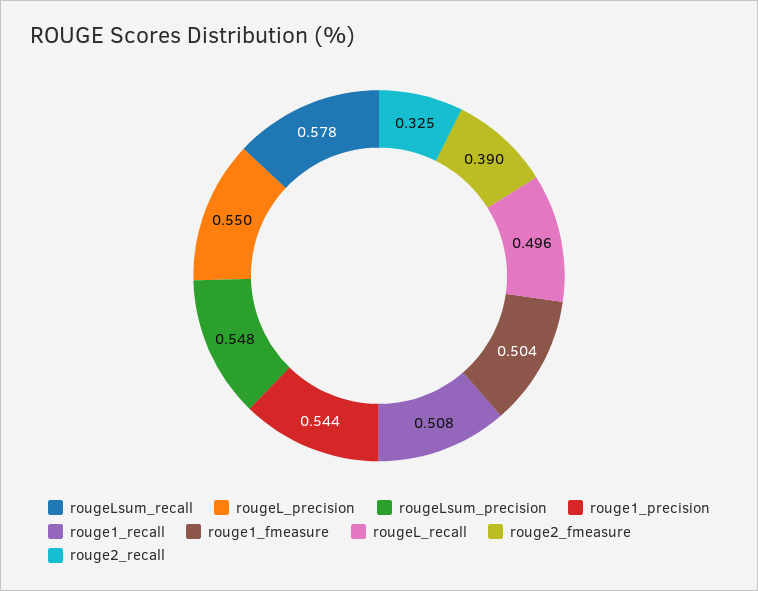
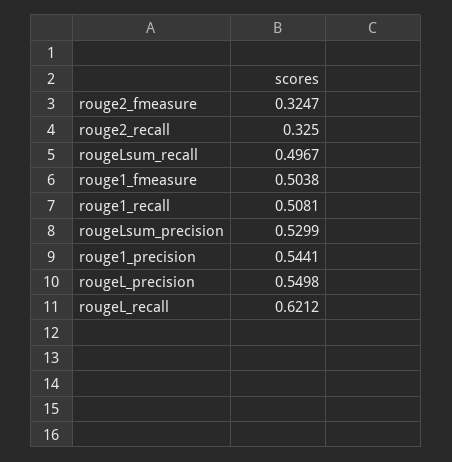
rougeLsum_recall: 0.578 -> 0.4967
rougeLsum_precision: 0.548 -> 0.5299
rougeL_recall: 0.496 -> 0.6212
rouge2_fmeasure: 0.39 -> 0.3247

